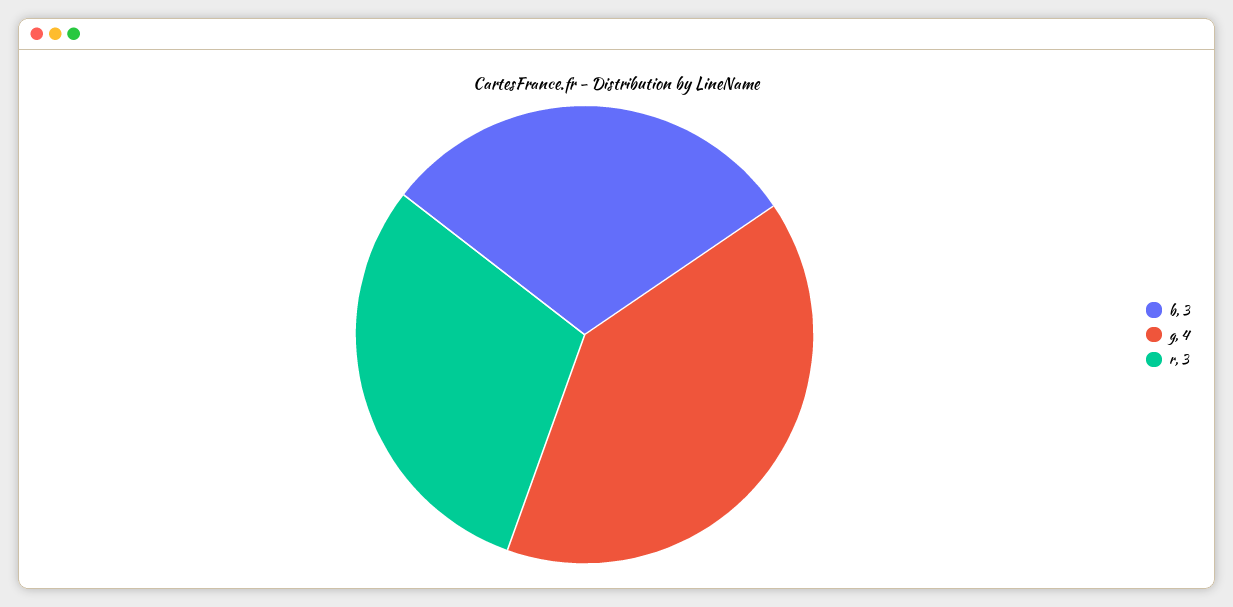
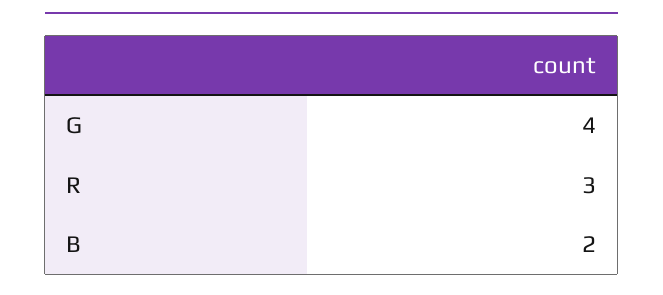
b: 3 -> 2

